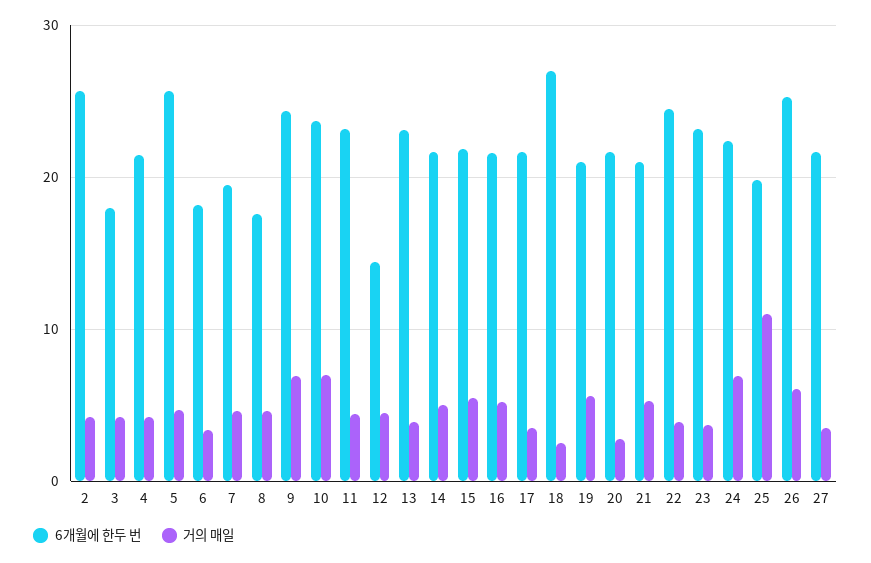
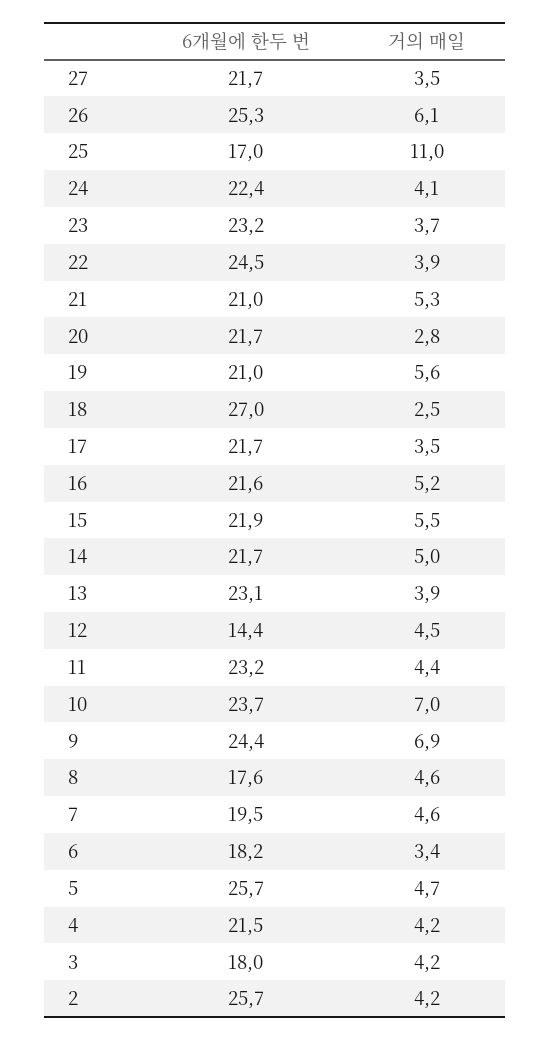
거의 매일, 24: 7 -> 4.1
6개월에 한두 번, 25: 20 -> 17

